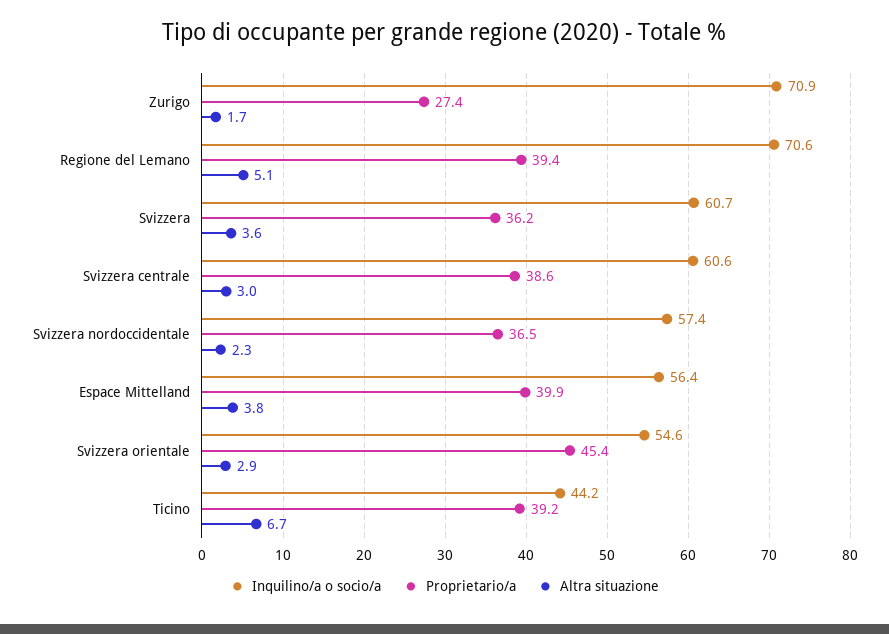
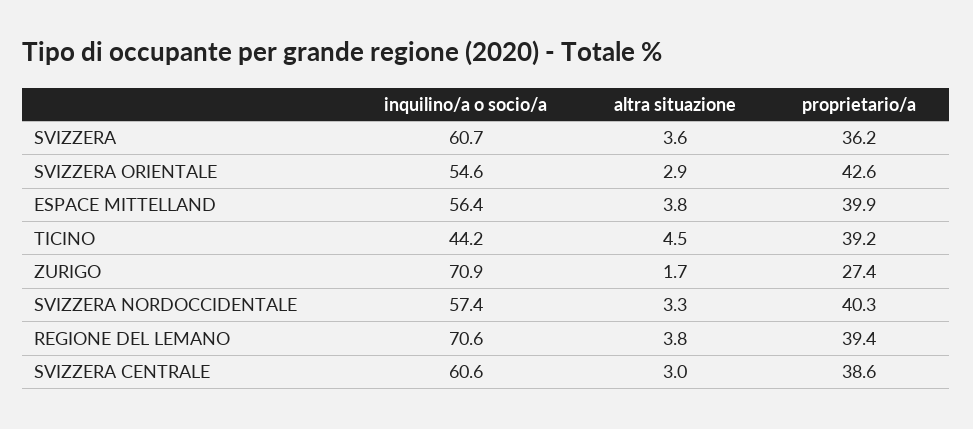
Altra situazione, Regione del Lemano: 5.1 -> 3.8
Proprietario/a, Svizzera nordoccidentale: 36.5 -> 40.3
Altra situazione, Svizzera nordoccidentale: 2.3 -> 3.3
Proprietario/a, Svizzera orientale: 45.4 -> 42.6
Altra situazione, Ticino: 6.7 -> 4.5

